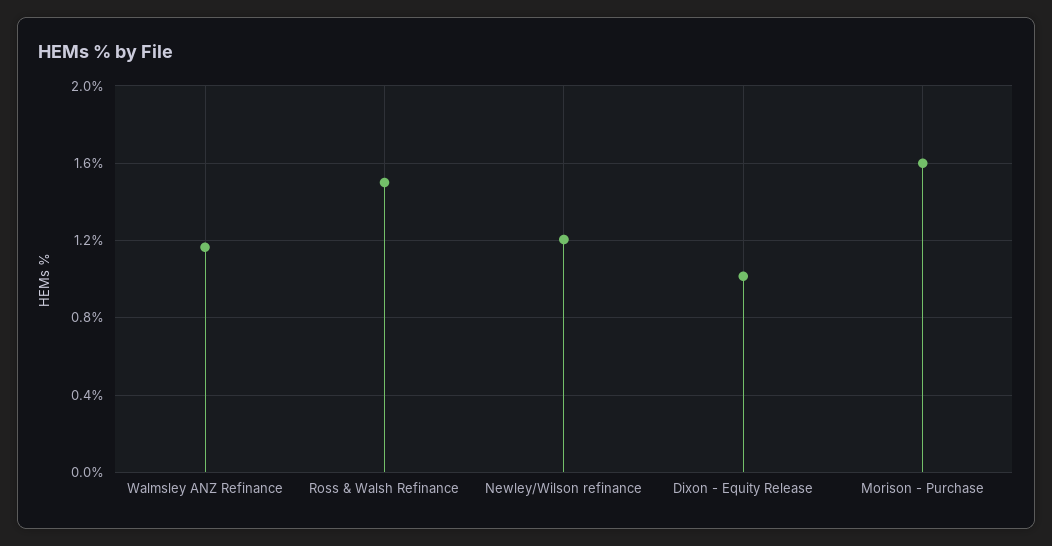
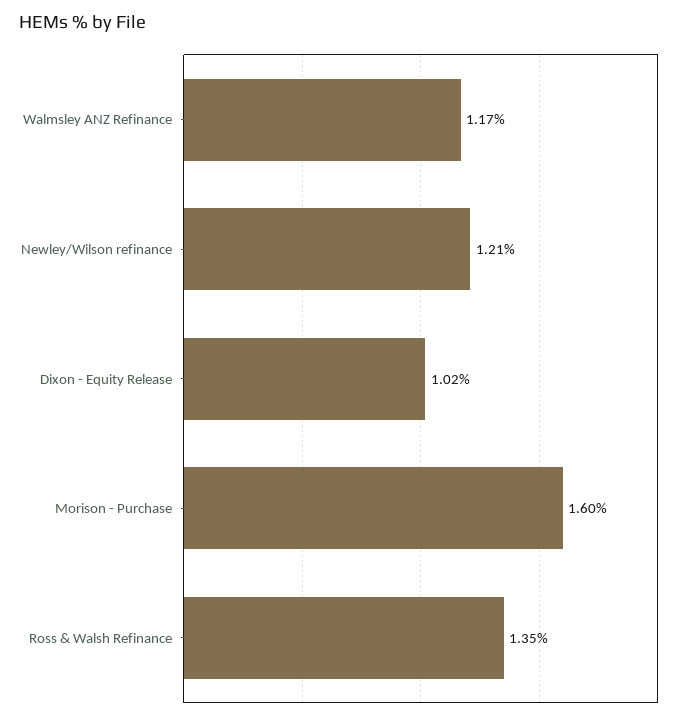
Ross & Walsh Refinance: 1.5 -> 1.35

